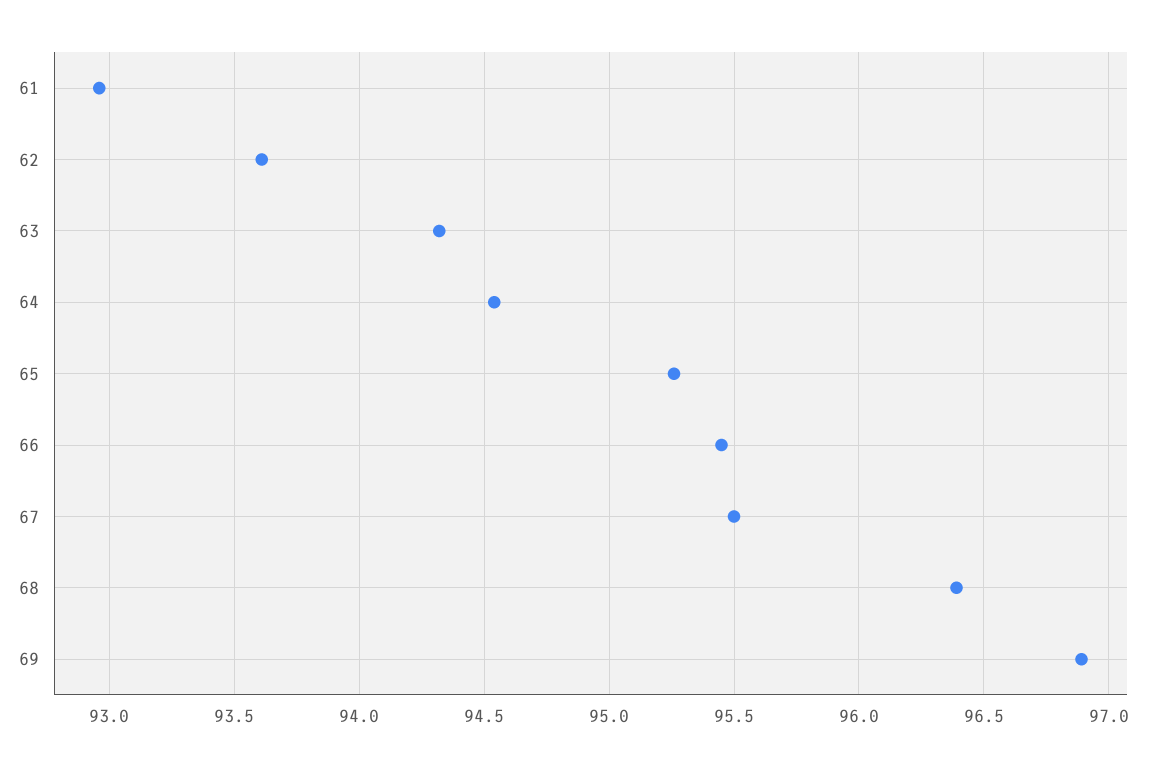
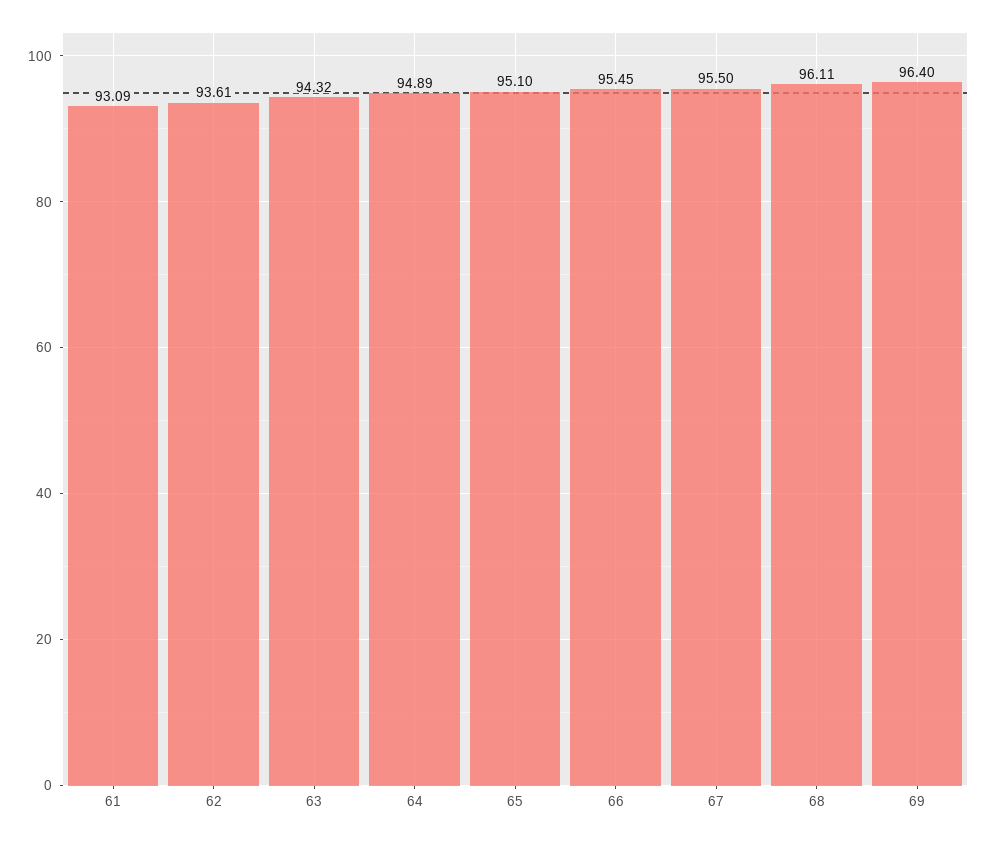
61: 92.95 -> 93.09
64: 94.55 -> 94.89
65: 95.25 -> 95.1
68: 96.4 -> 96.11
69: 96.9 -> 96.4

